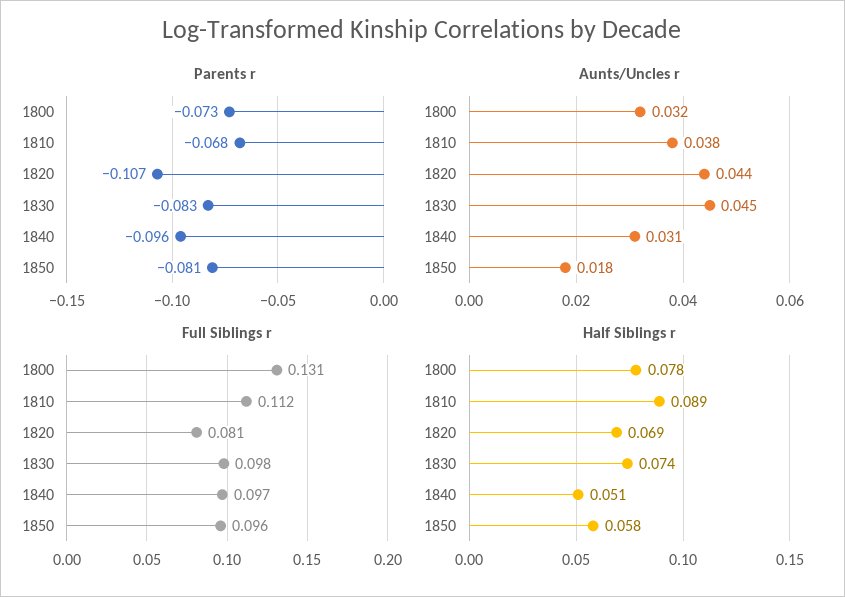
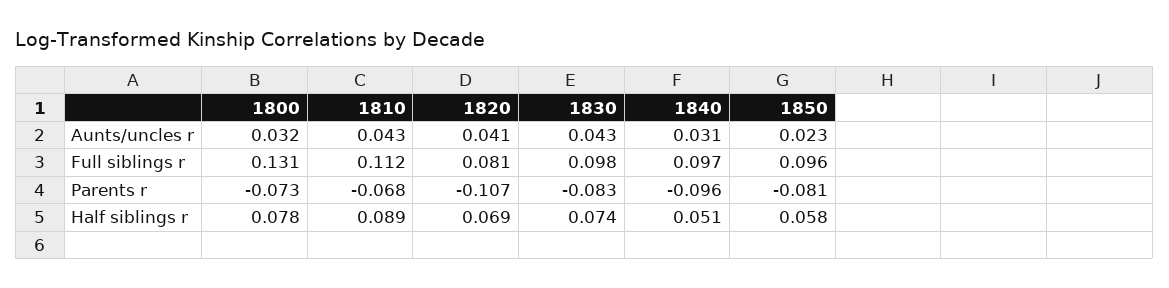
Aunts/Uncles r, 1810: 0.038 -> 0.043
Aunts/Uncles r, 1820: 0.044 -> 0.041
Aunts/Uncles r, 1830: 0.045 -> 0.043
Aunts/Uncles r, 1850: 0.018 -> 0.023

